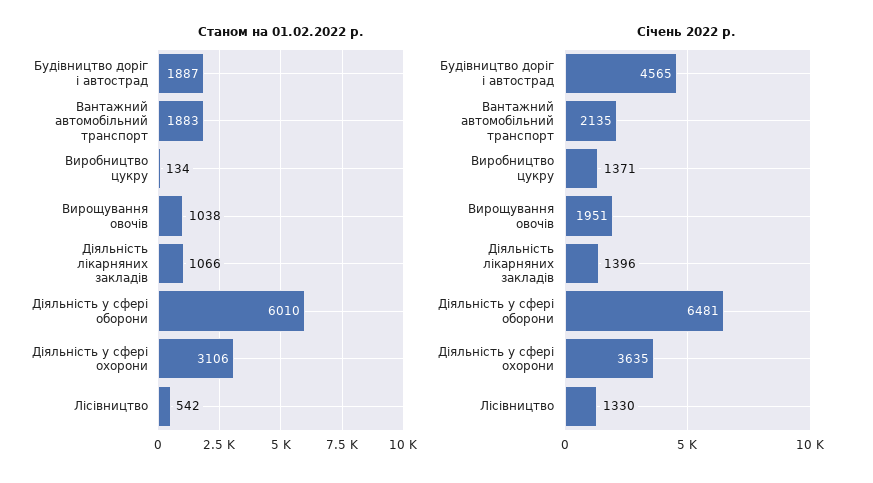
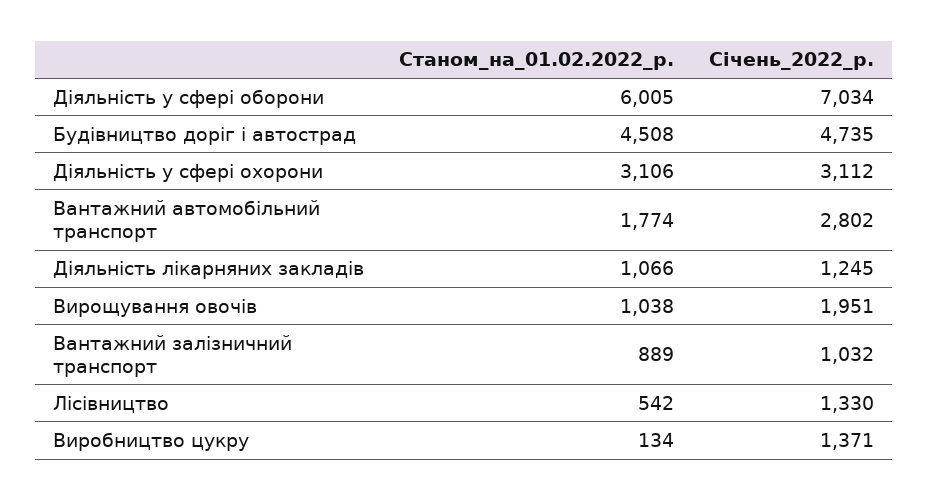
Станом на 01.02.2022 р., Будівництво доріг і автострад: 1887 -> 4508
Станом на 01.02.2022 р., Вантажний автомобільний транспорт: 1883 -> 1774
Станом на 01.02.2022 р., Діяльність у сфері оборони: 6010 -> 6005
Січень 2022 р., Будівництво доріг і автострад: 4565 -> 4735
Січень 2022 р., Вантажний автомобільний транспорт: 2135 -> 2802
Січень 2022 р., Діяльність лікарняних закладів: 1396 -> 1245
Січень 2022 р., Діяльність у сфері оборони: 6481 -> 7034
Січень 2022 р., Діяльність у сфері охорони: 3635 -> 3112
Станом на 01.02.2022 р., Вантажний залізничний транспорт: none -> 889
Січень 2022 р., Вантажний залізничний транспорт: none -> 1032

